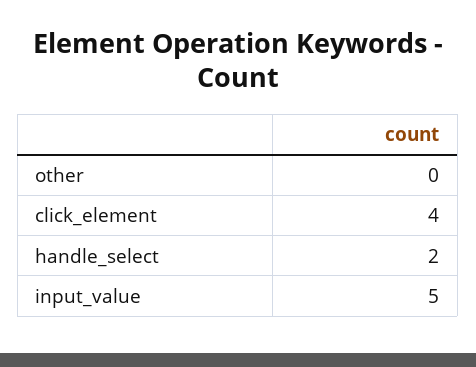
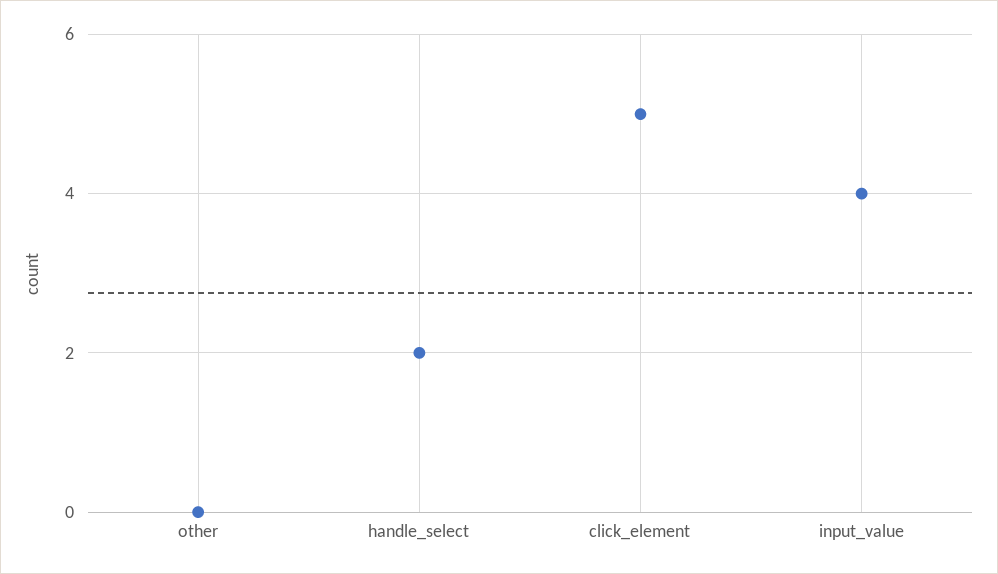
click_element: 4 -> 5
input_value: 5 -> 4

